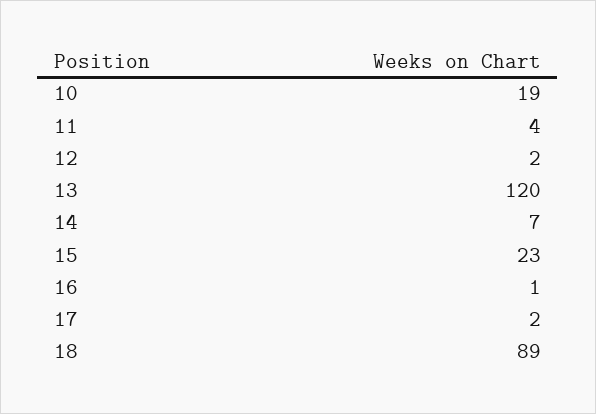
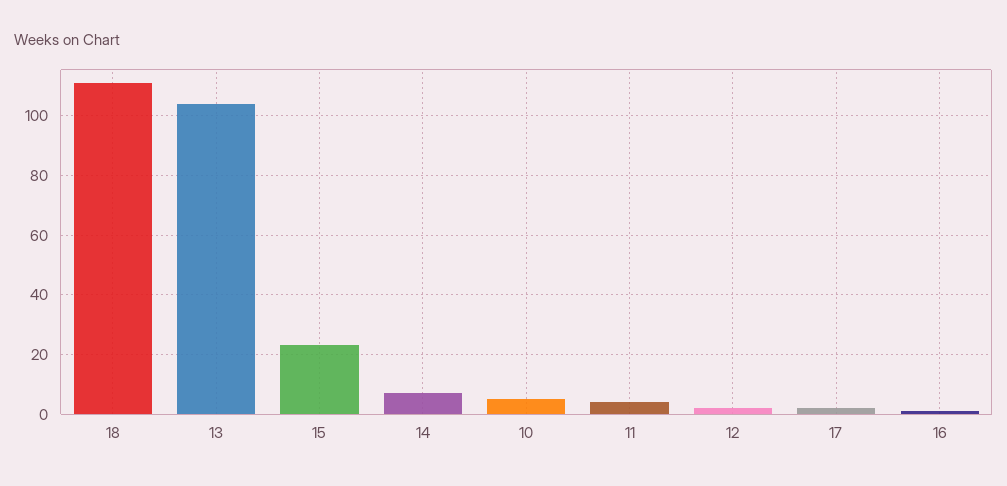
10: 19 -> 5
13: 120 -> 105
18: 89 -> 110

